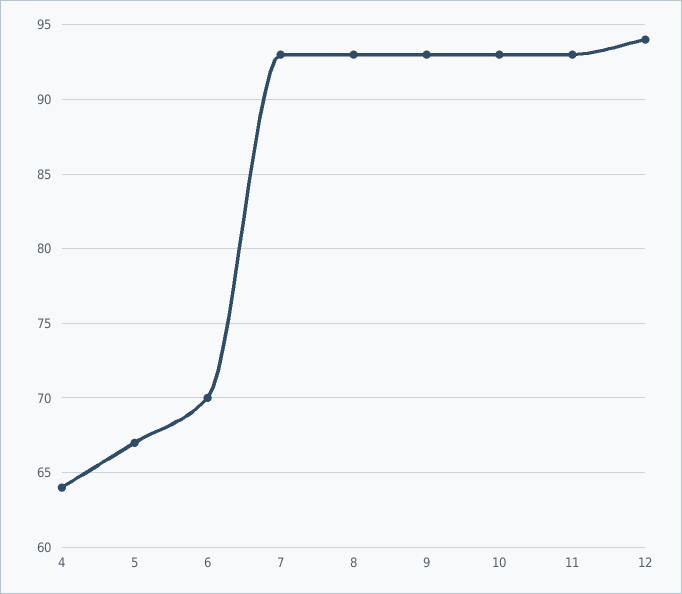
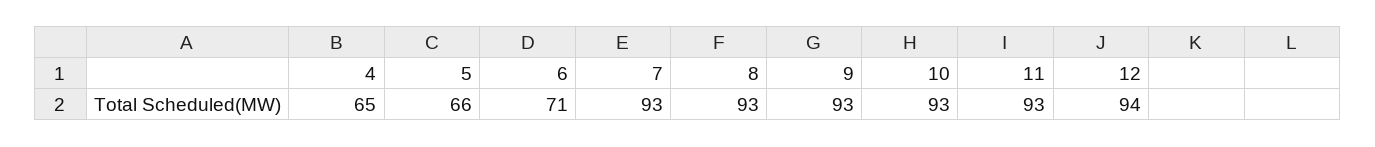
4: 64 -> 65
5: 67 -> 66
6: 70 -> 71

